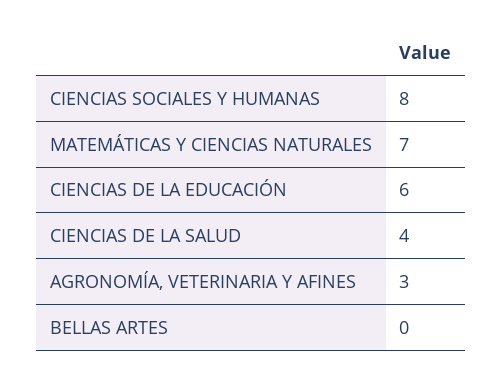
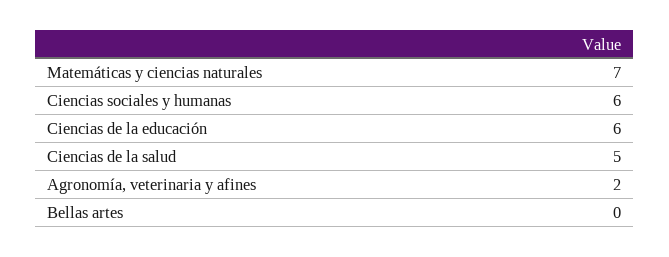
CIENCIAS SOCIALES Y HUMANAS: 8 -> 6
CIENCIAS DE LA SALUD: 4 -> 5
AGRONOMÍA, VETERINARIA Y AFINES: 3 -> 2

